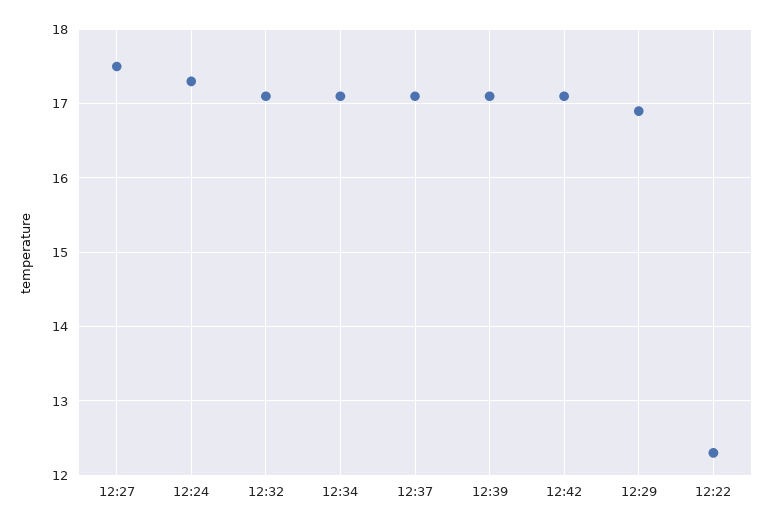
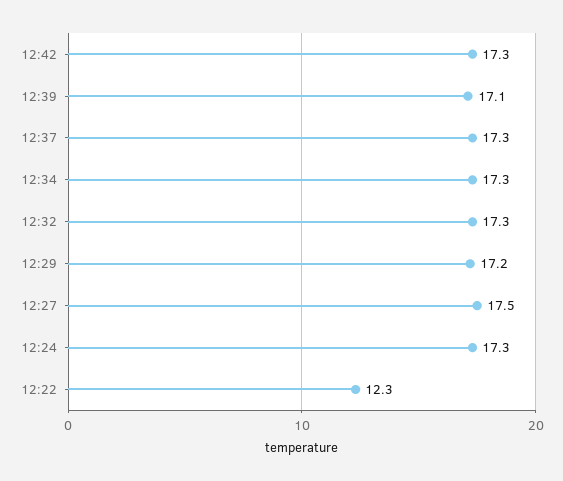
12:32: 17.1 -> 17.3
12:34: 17.1 -> 17.3
12:37: 17.1 -> 17.3
12:42: 17.1 -> 17.3
12:29: 16.9 -> 17.2

